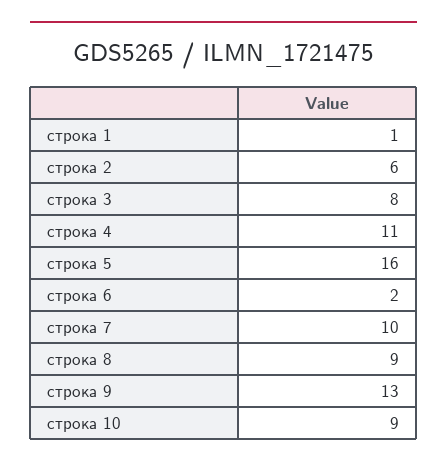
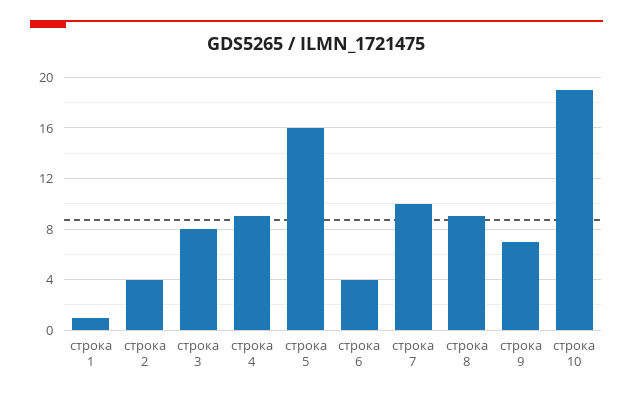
строка 2: 6 -> 4
строка 4: 11 -> 9
строка 6: 2 -> 4
строка 9: 13 -> 7
строка 10: 9 -> 19

